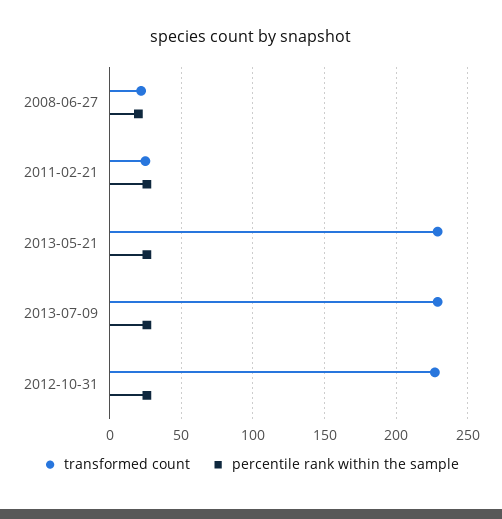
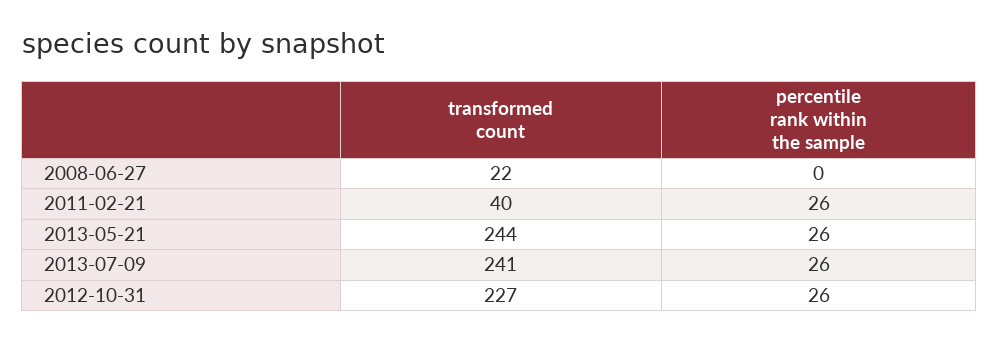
percentile rank within the sample, 2008-06-27: 20 -> 0
transformed count, 2011-02-21: 25 -> 40
transformed count, 2013-05-21: 230 -> 244
transformed count, 2013-07-09: 230 -> 241

